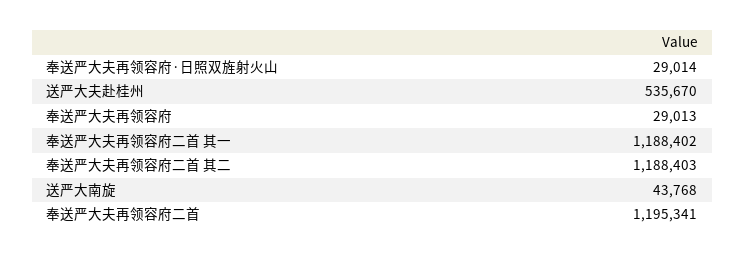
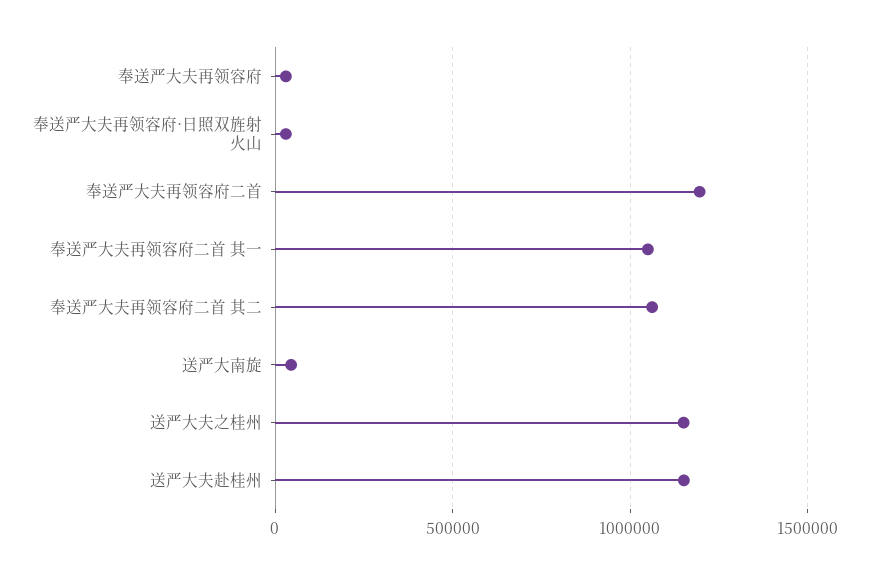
送严大夫赴桂州: 535670 -> 1150000
奉送严大夫再领容府二首 其一: 1188402 -> 1050000
奉送严大夫再领容府二首 其二: 1188403 -> 1050000
送严大夫之桂州: none -> 1150000

